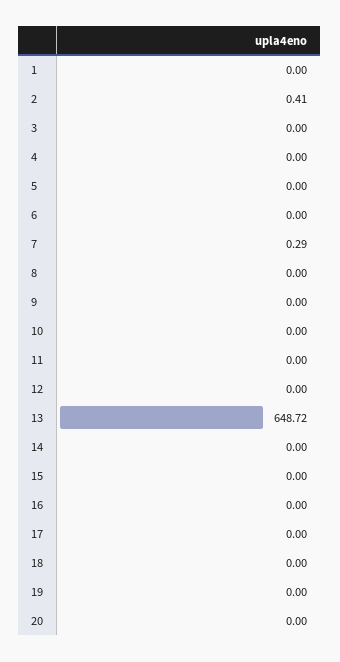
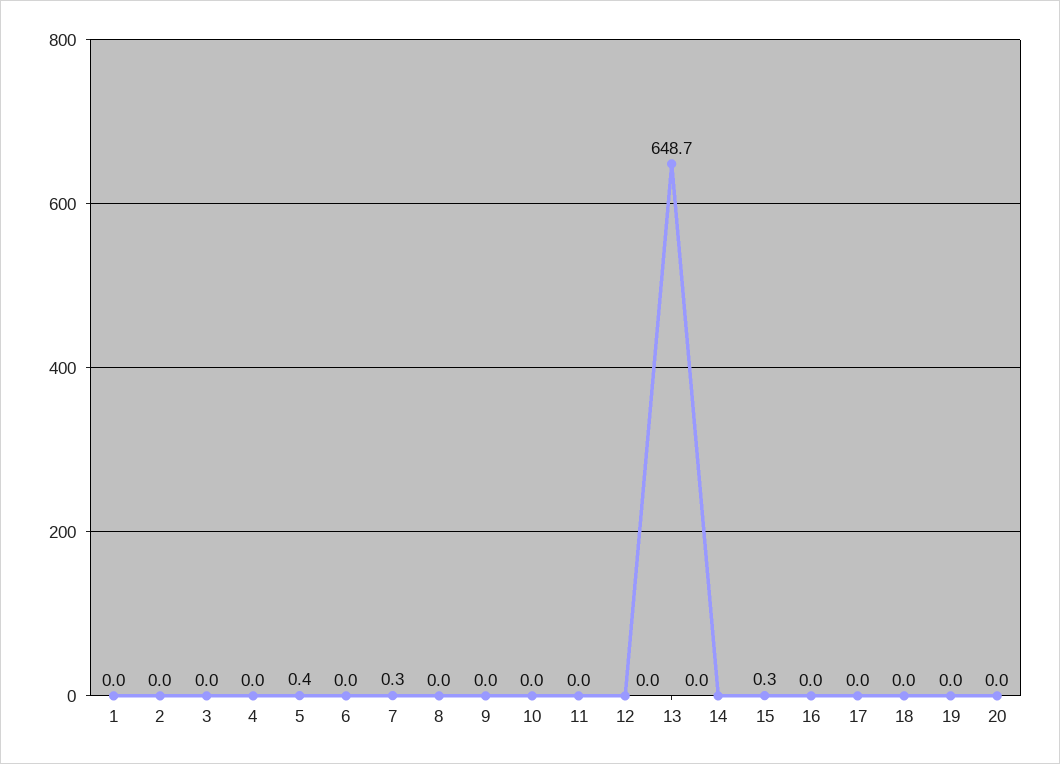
2: 0.41 -> 0
5: 0 -> 0.4
15: 0 -> 0.3

